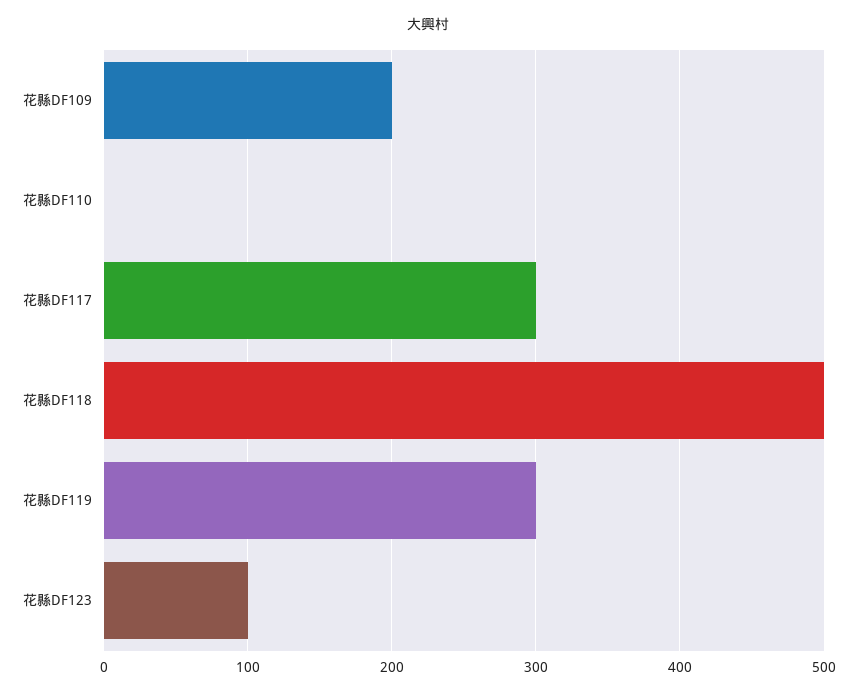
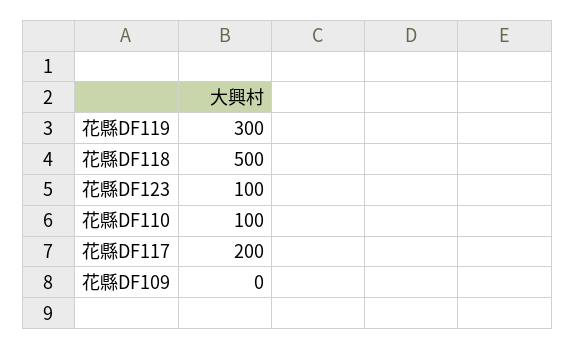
花縣DF109: 200 -> 0
花縣DF110: 0 -> 100
花縣DF117: 300 -> 200

